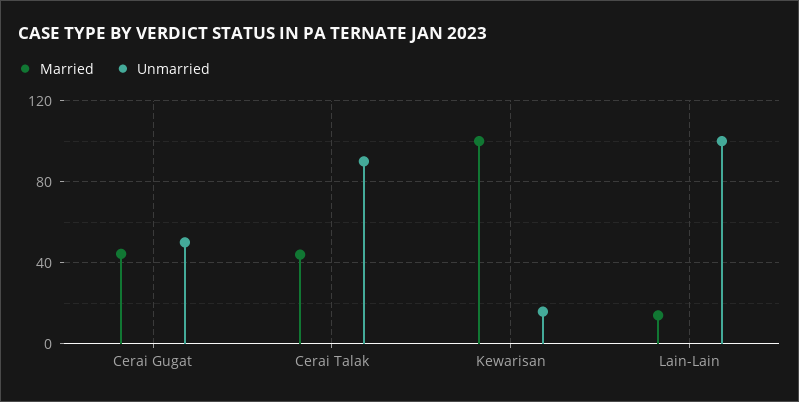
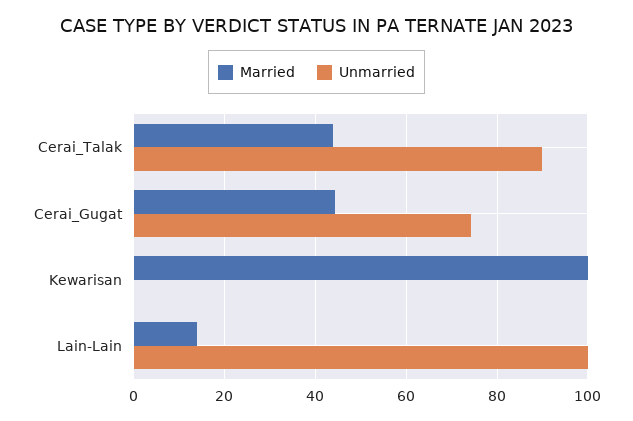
Unmarried, Cerai Gugat: 50 -> 74
Unmarried, Kewarisan: 15 -> 0

